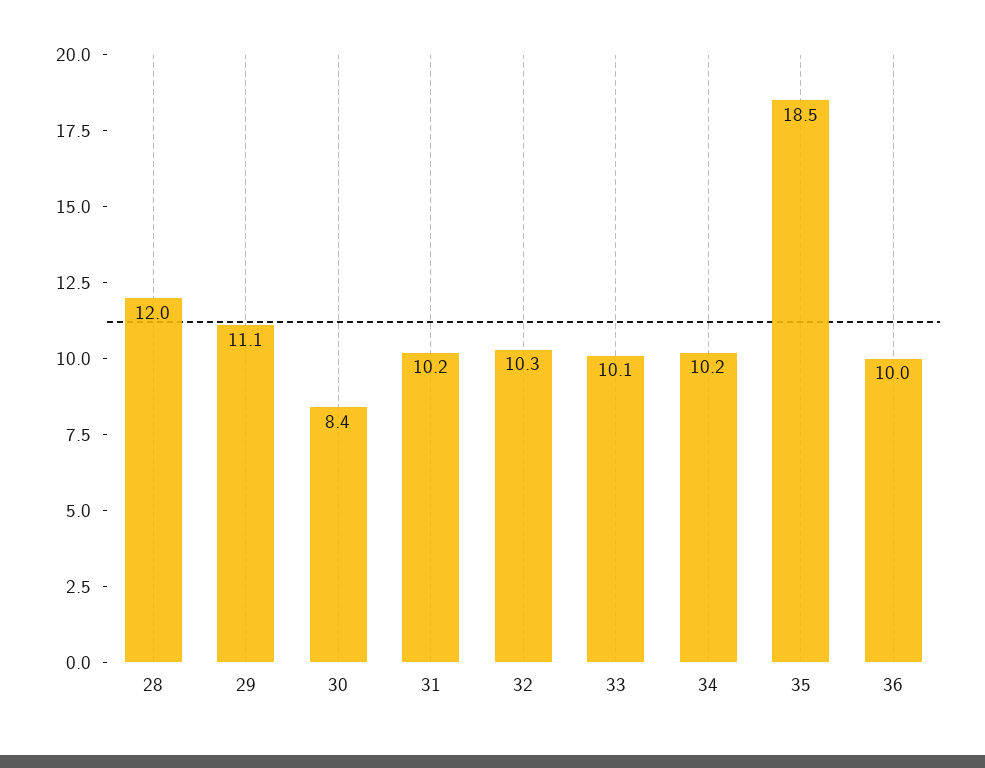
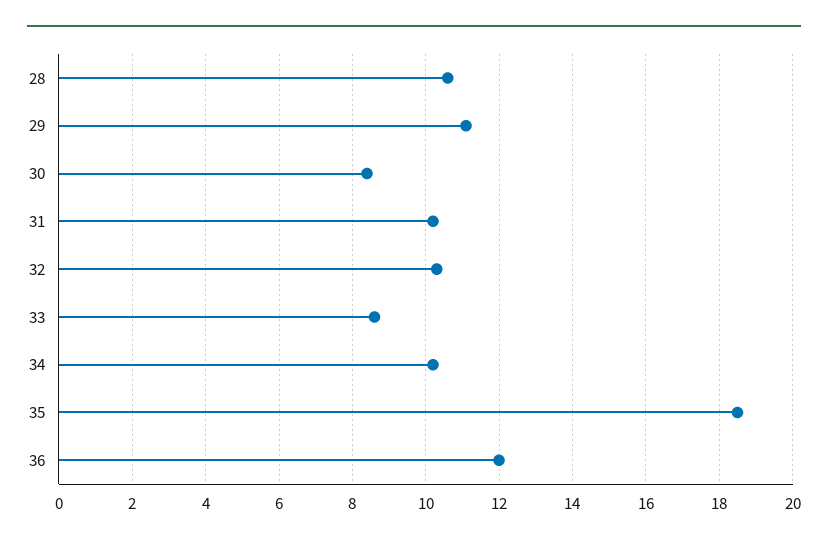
28: 12 -> 10.5
33: 10.1 -> 8.5
36: 10 -> 12

